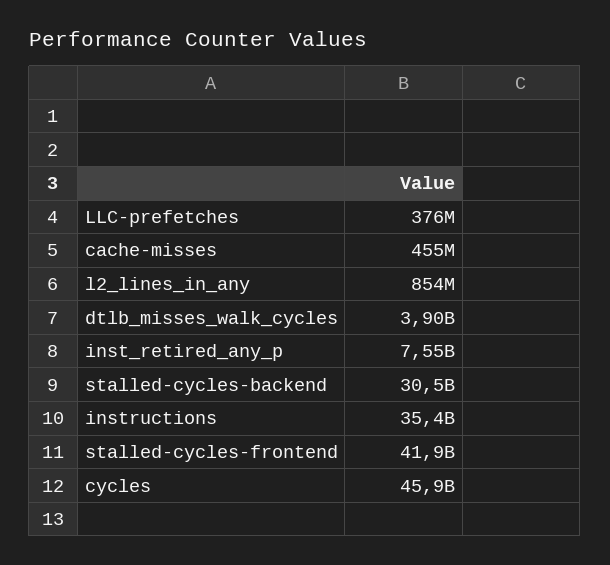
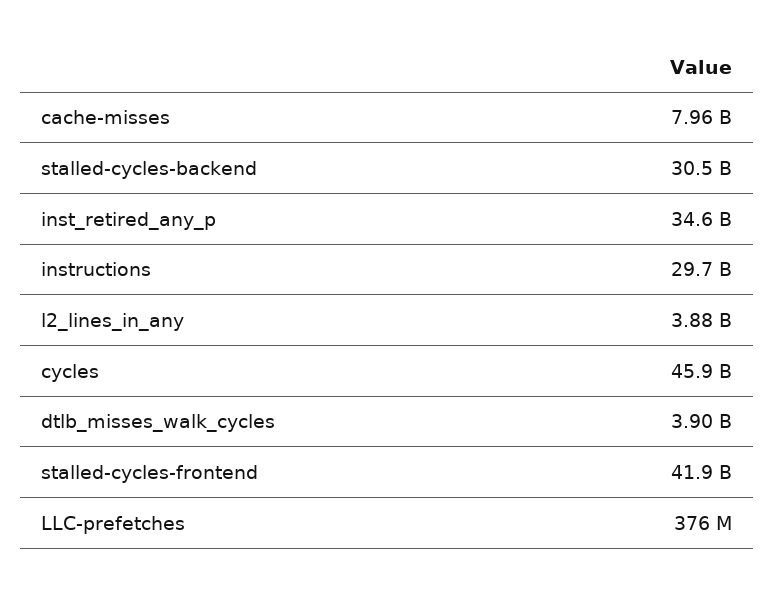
cache-misses: 455000000 -> 7960000000
l2_lines_in_any: 854000000 -> 3880000000
inst_retired_any_p: 7550000000 -> 34600000000
instructions: 35400000000 -> 29700000000

